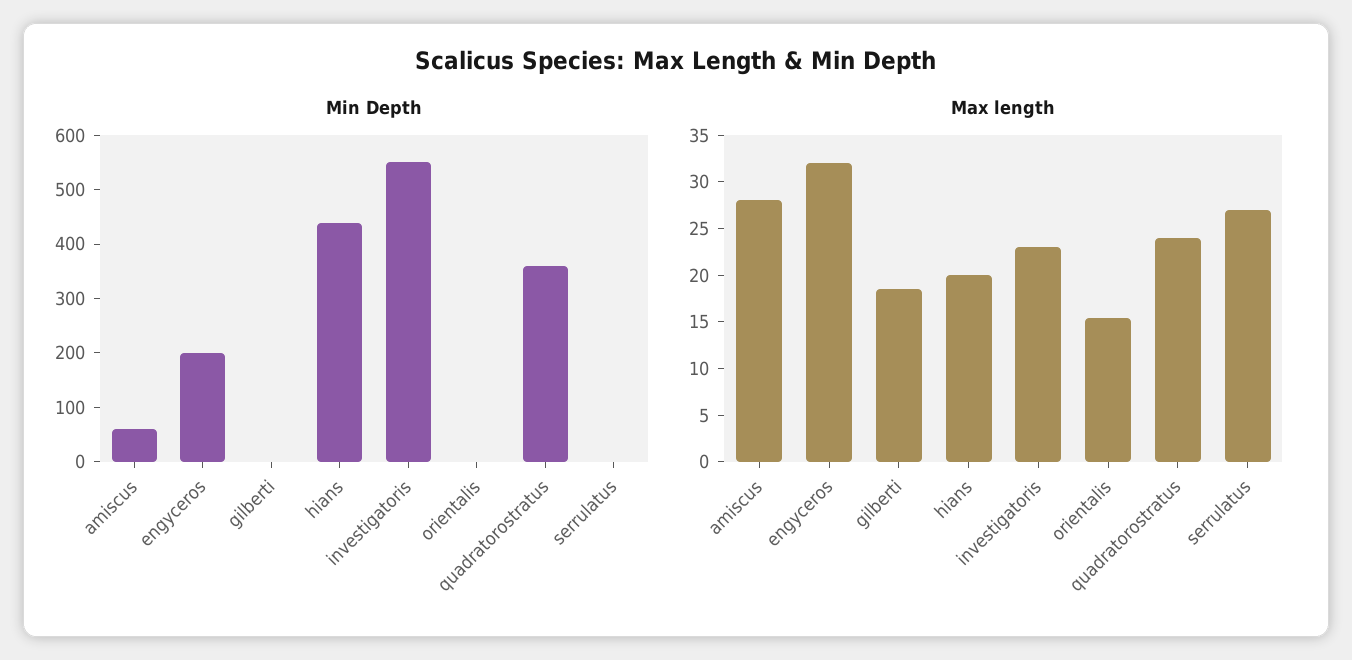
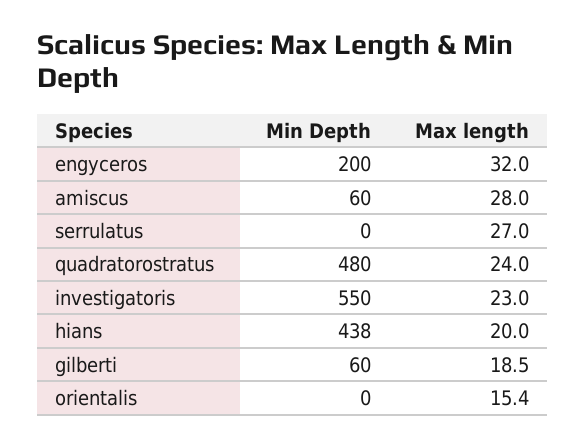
Min Depth, gilberti: 0 -> 60
Min Depth, quadratorostratus: 360 -> 480

